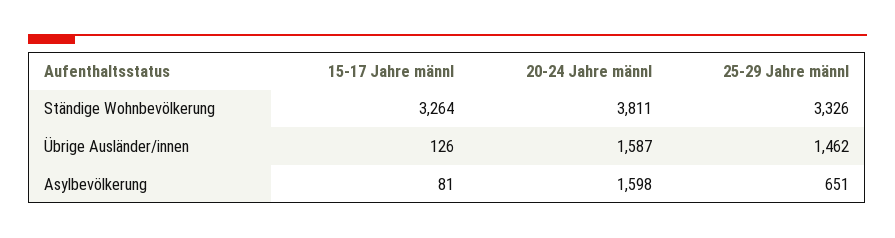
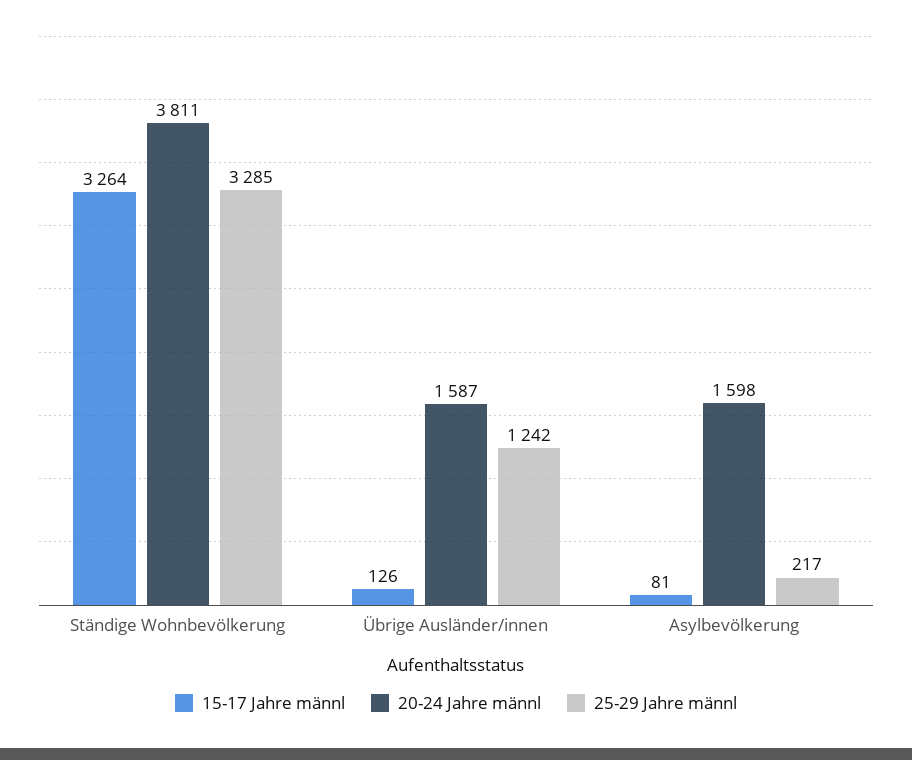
25-29 Jahre männl, Ständige Wohnbevölkerung: 3326 -> 3285
25-29 Jahre männl, Übrige Ausländer/innen: 1462 -> 1242
25-29 Jahre männl, Asylbevölkerung: 651 -> 217

